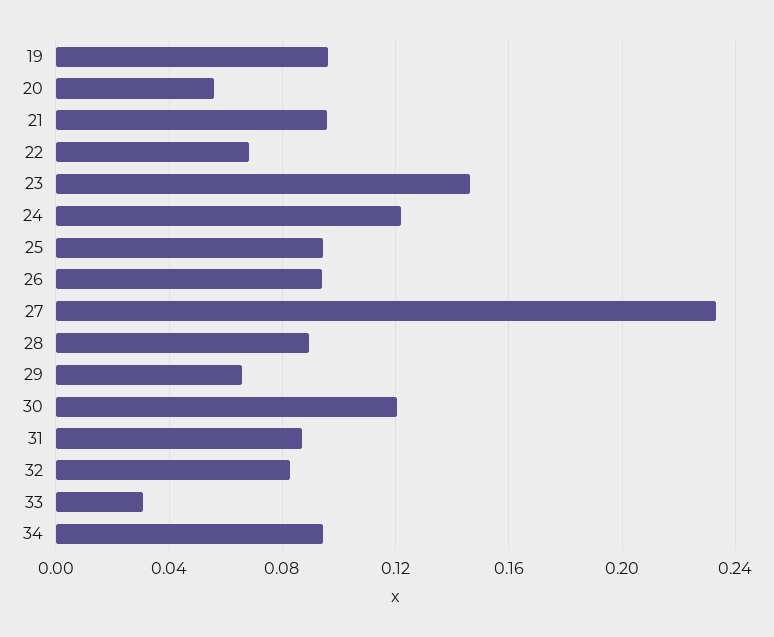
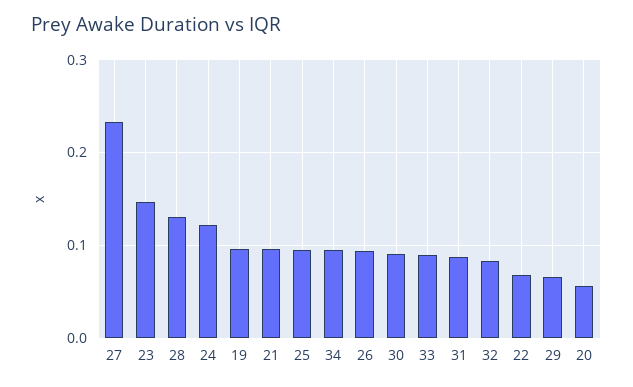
28: 0.09 -> 0.13
30: 0.12 -> 0.09
33: 0.03 -> 0.09

